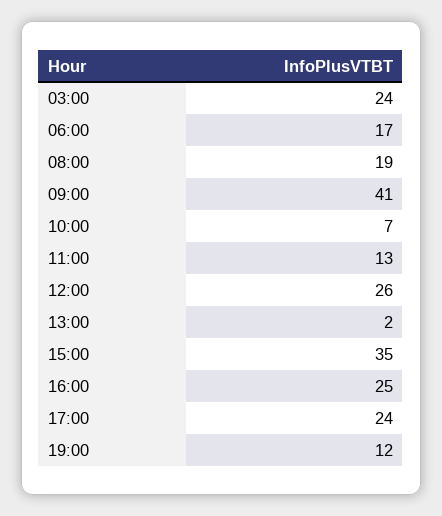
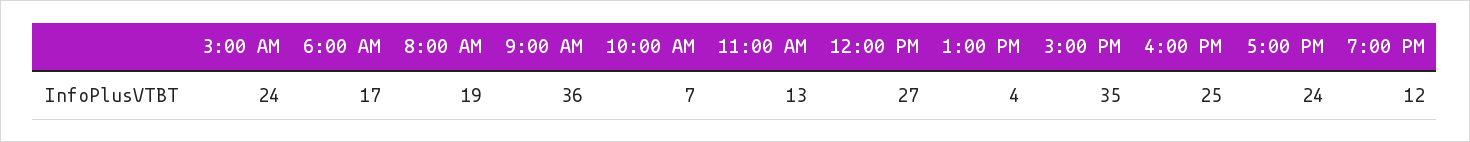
09:00: 41 -> 36
12:00: 26 -> 27
13:00: 2 -> 4

